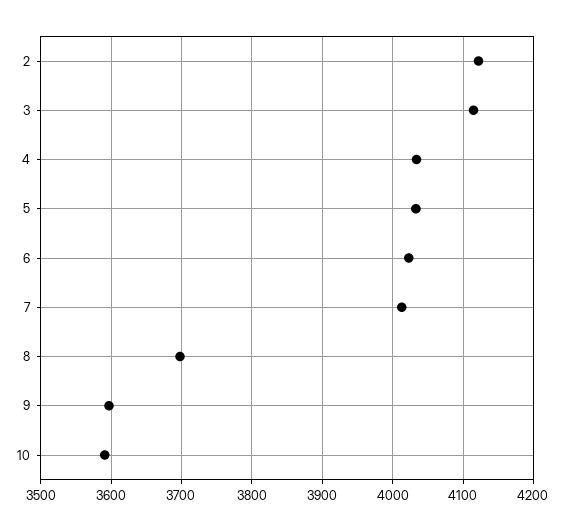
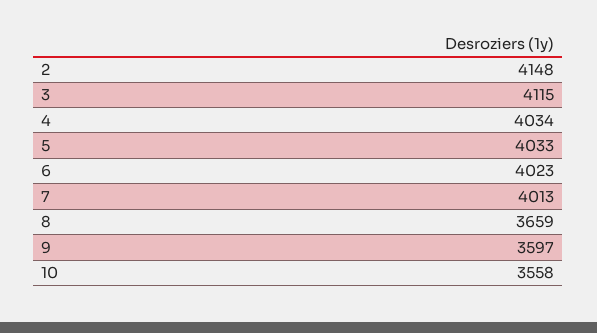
2: 4120 -> 4148
8: 3700 -> 3659
10: 3590 -> 3558

